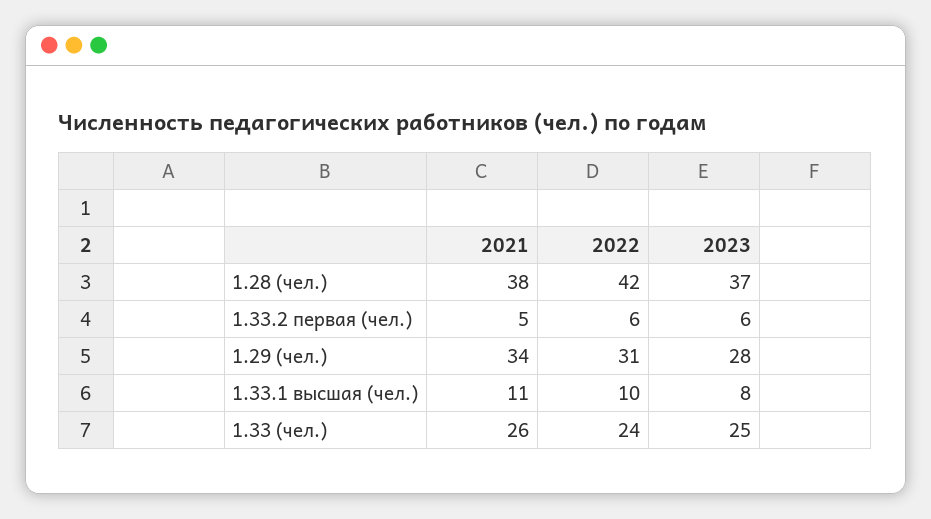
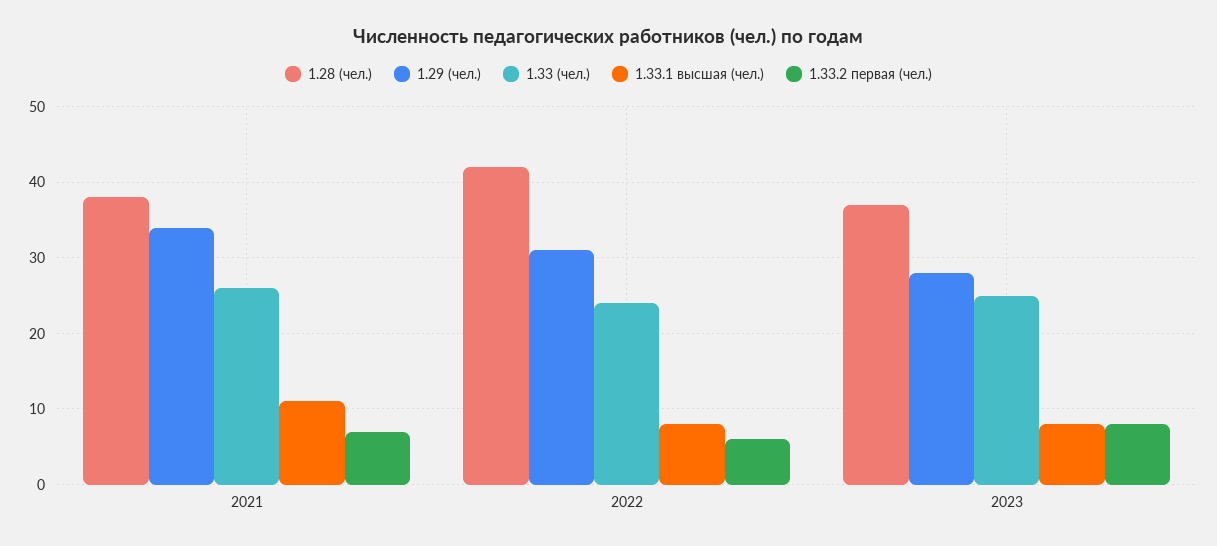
1.33.2 первая (чел.), 2021: 5 -> 7
1.33.2 первая (чел.), 2023: 6 -> 8
1.33.1 высшая (чел.), 2022: 10 -> 8

